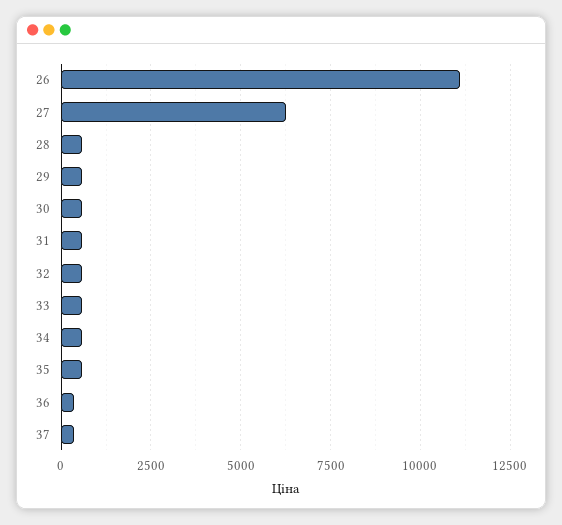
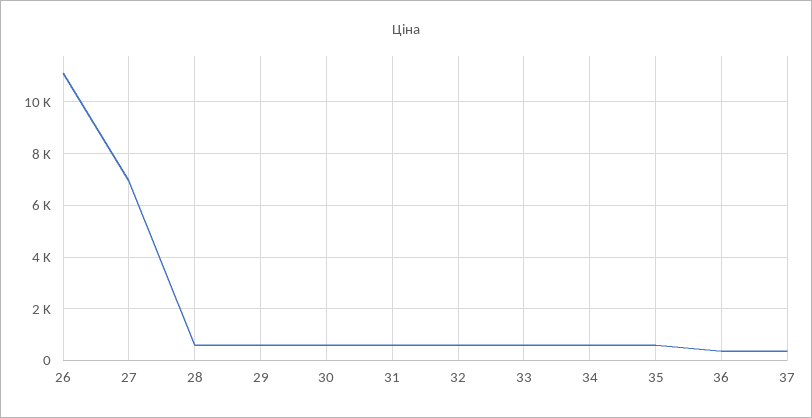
27: 6250 -> 7000

